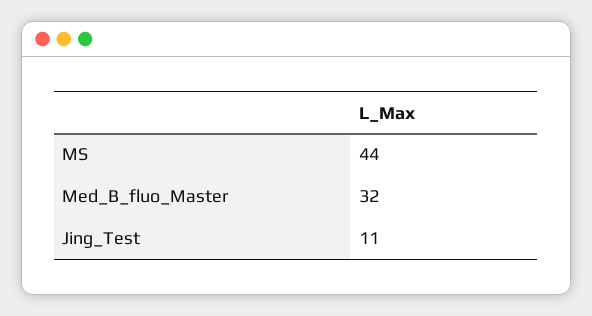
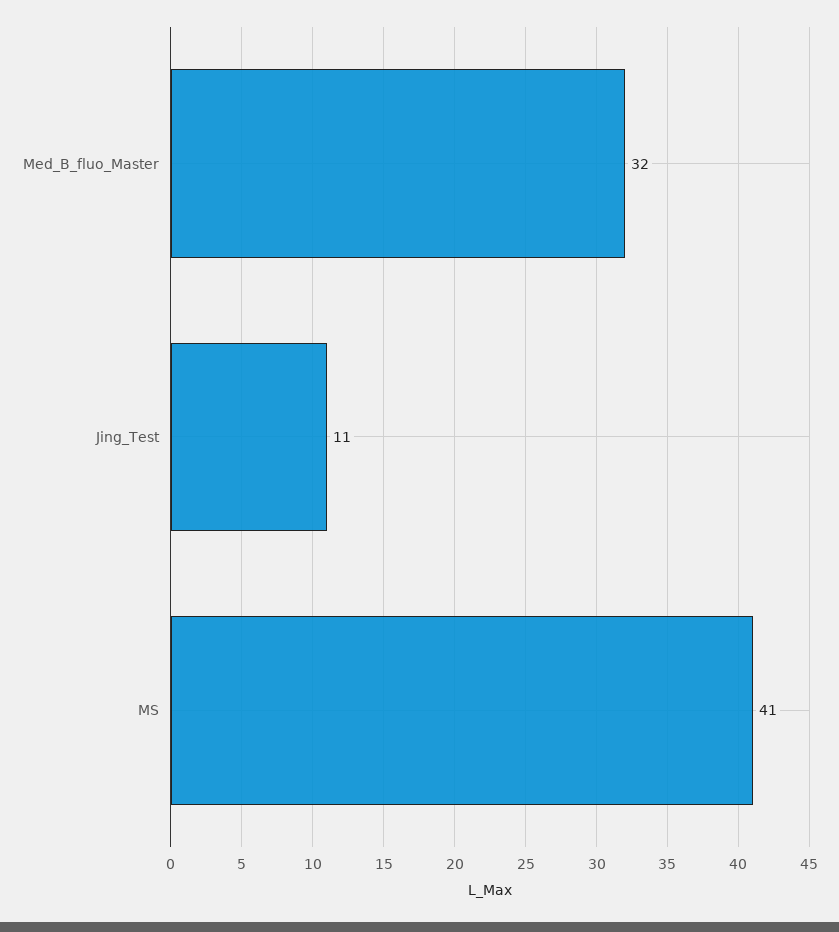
MS: 44 -> 41

